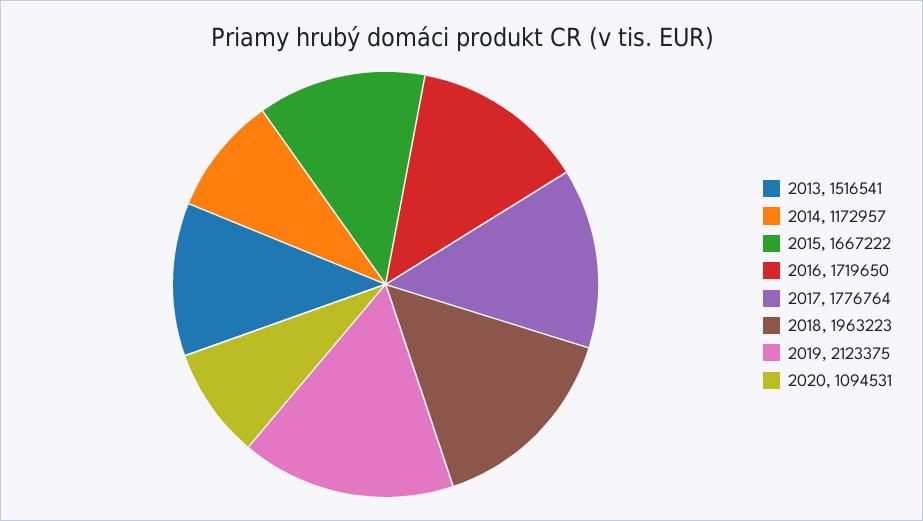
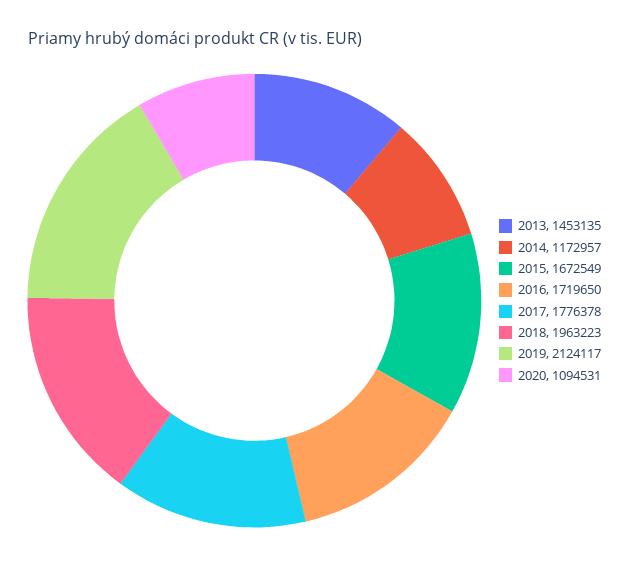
2013: 1516541 -> 1453135
2015: 1667222 -> 1672549
2017: 1776764 -> 1776378
2019: 2123375 -> 2124117

